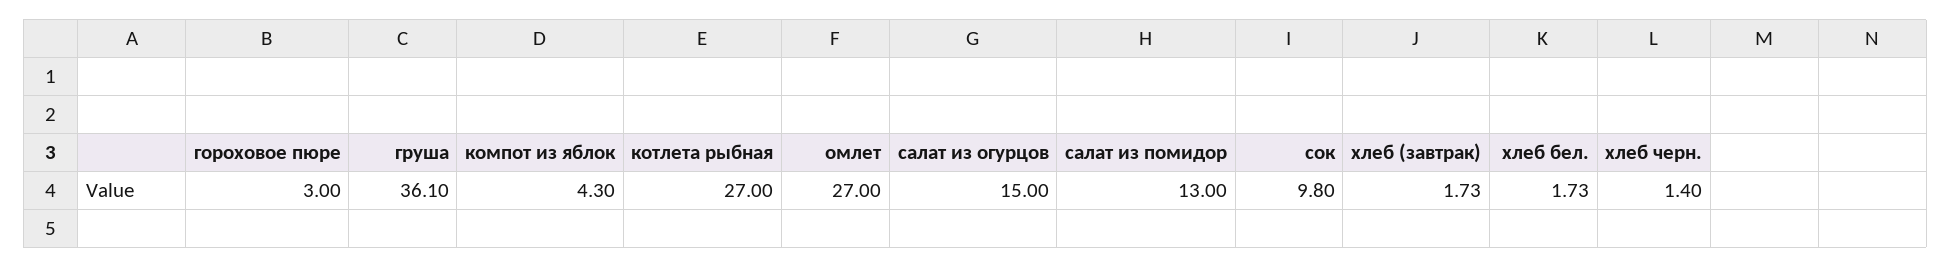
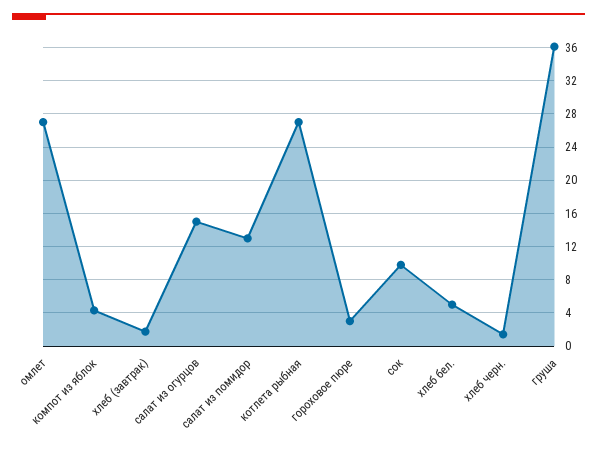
хлеб бел.: 1.73 -> 5

